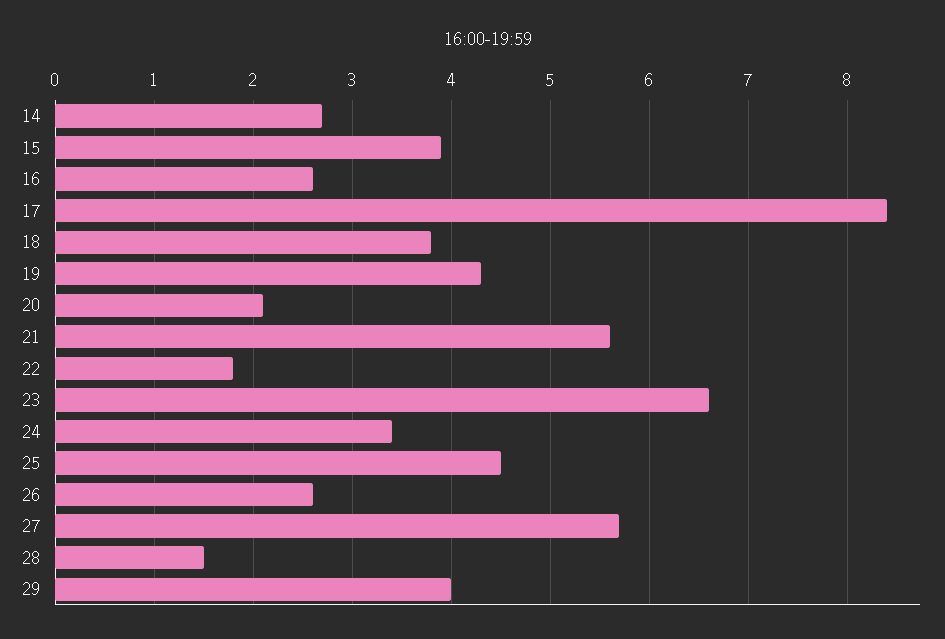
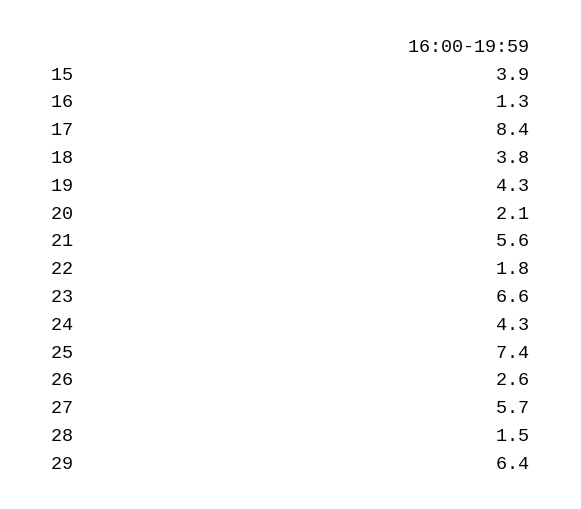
14: 2.7 -> none
16: 2.6 -> 1.3
24: 3.4 -> 4.3
25: 4.5 -> 7.4
29: 4 -> 6.4

